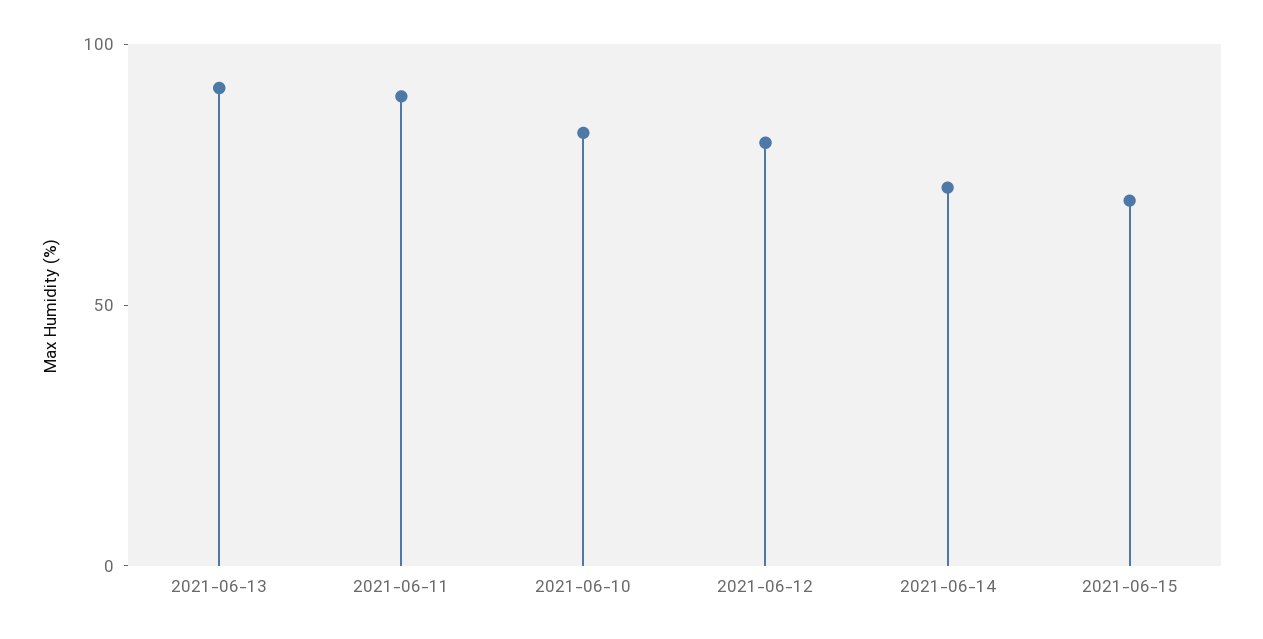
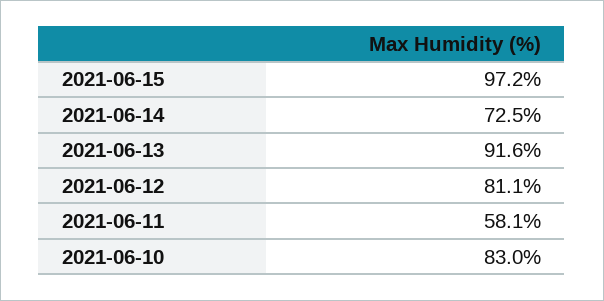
2021-06-11: 90 -> 58.1
2021-06-15: 70 -> 97.2

